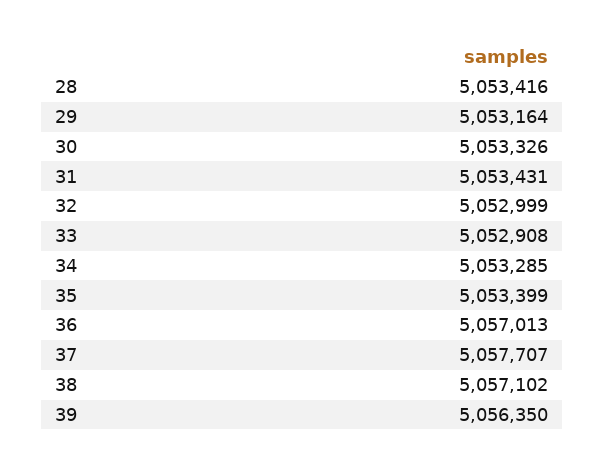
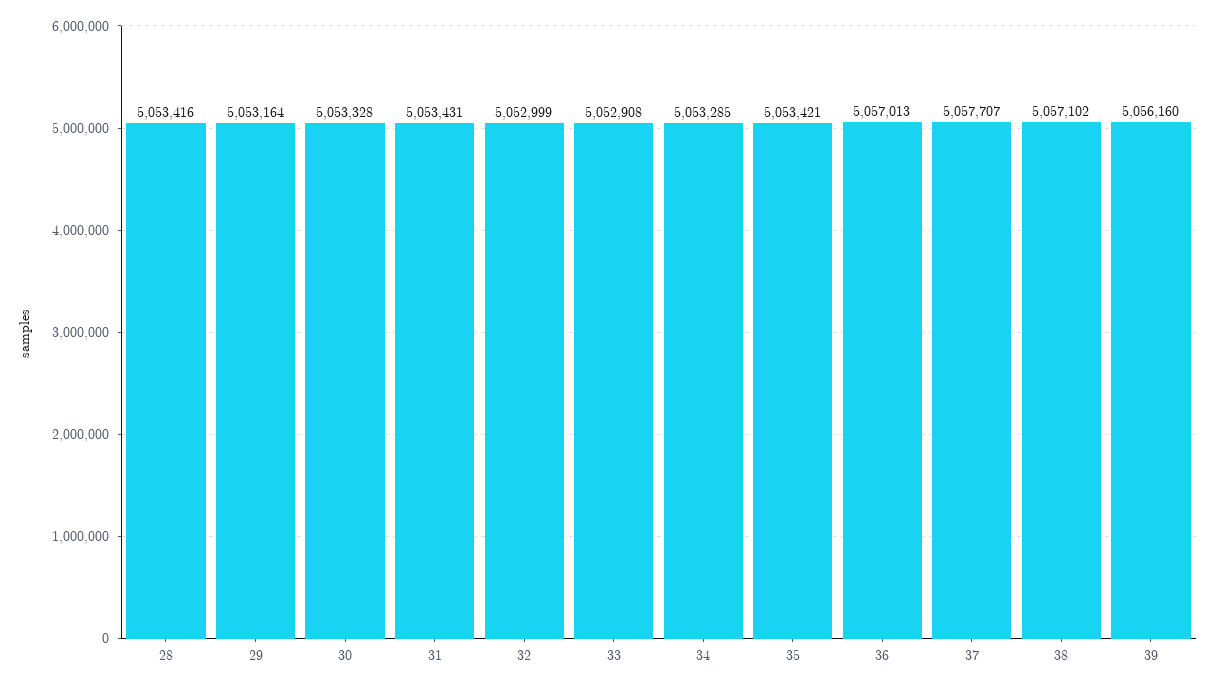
30: 5053326 -> 5053328
35: 5053399 -> 5053421
39: 5056350 -> 5056160

